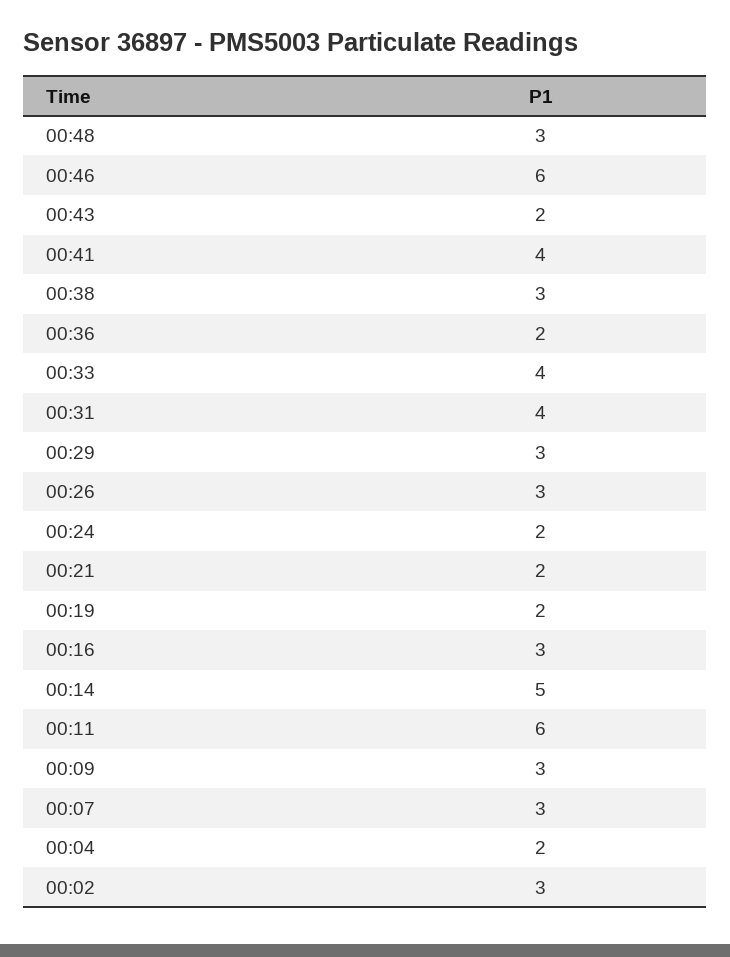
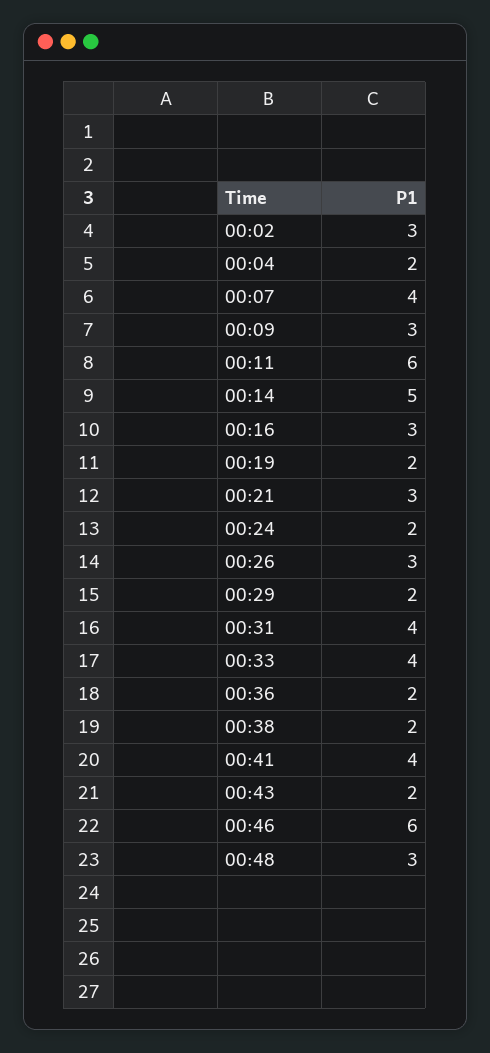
00:38: 3 -> 2
00:29: 3 -> 2
00:21: 2 -> 3
00:07: 3 -> 4

